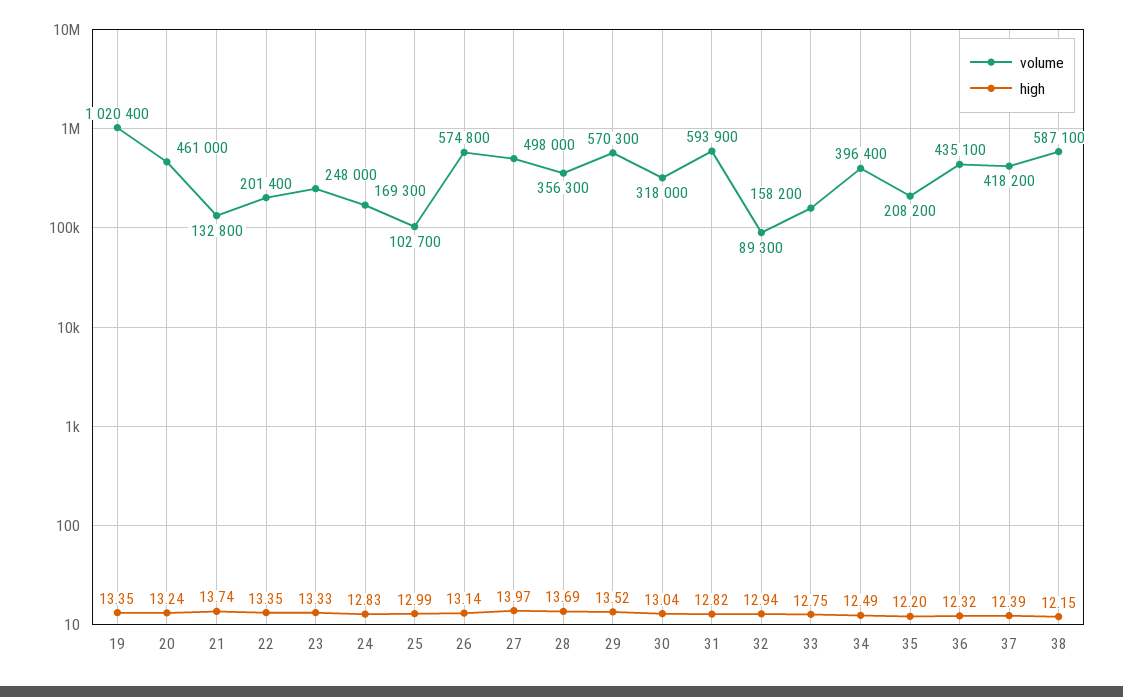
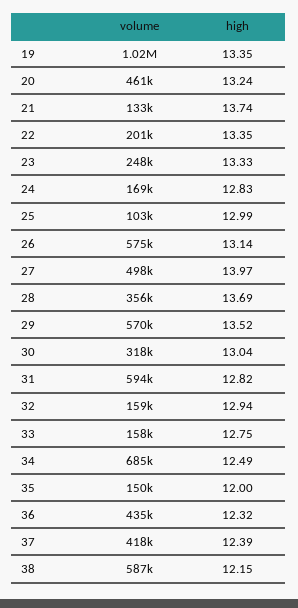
volume, 32: 89300 -> 159000
volume, 34: 396400 -> 685000
volume, 35: 208200 -> 150000
high, 35: 12.2 -> 12

